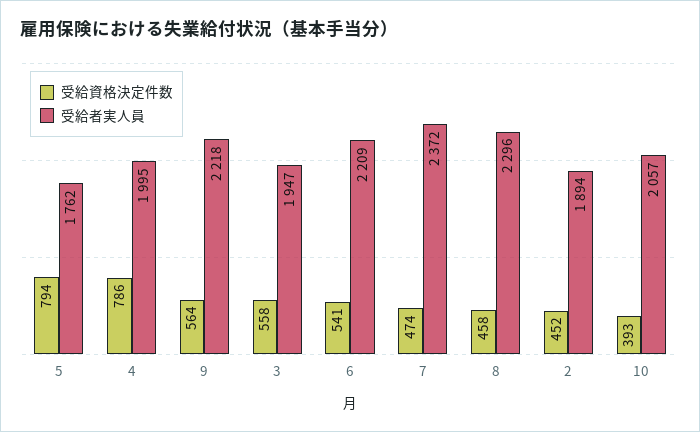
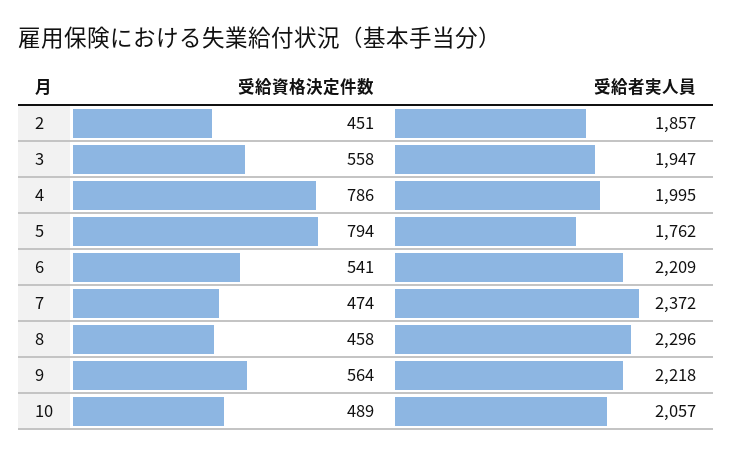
受給資格決定件数, 2: 452 -> 451
受給者実人員, 2: 1894 -> 1857
受給資格決定件数, 10: 393 -> 489

